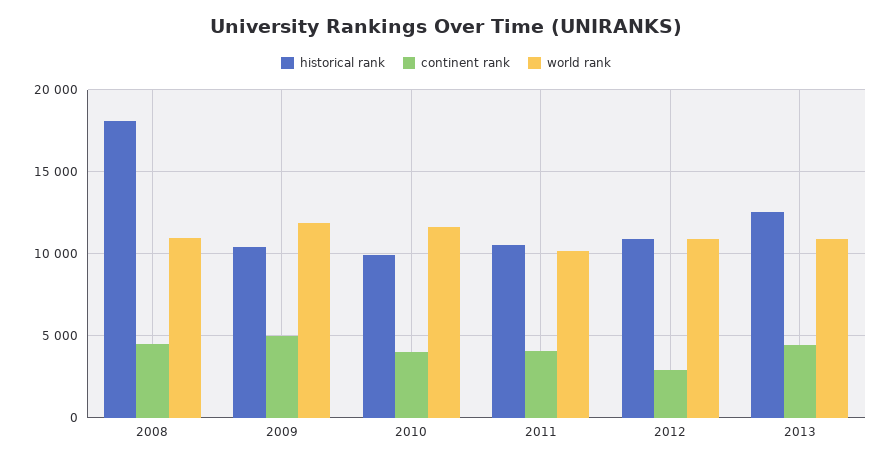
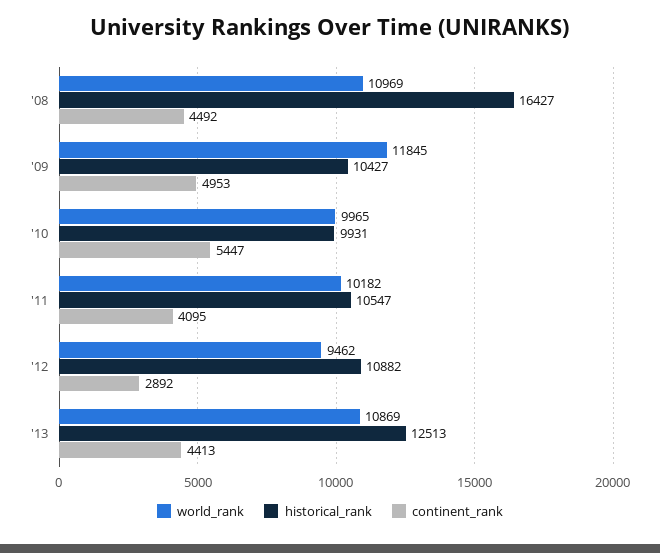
historical rank, 2008: 18000 -> 16427
continent rank, 2010: 4000 -> 5447
world rank, 2010: 11500 -> 9965
world rank, 2012: 11000 -> 9462

